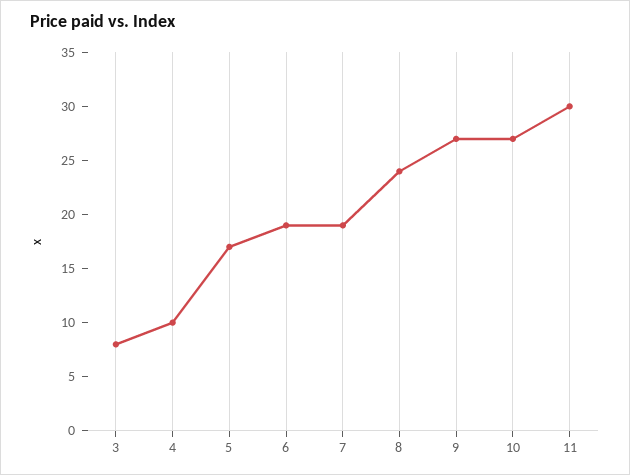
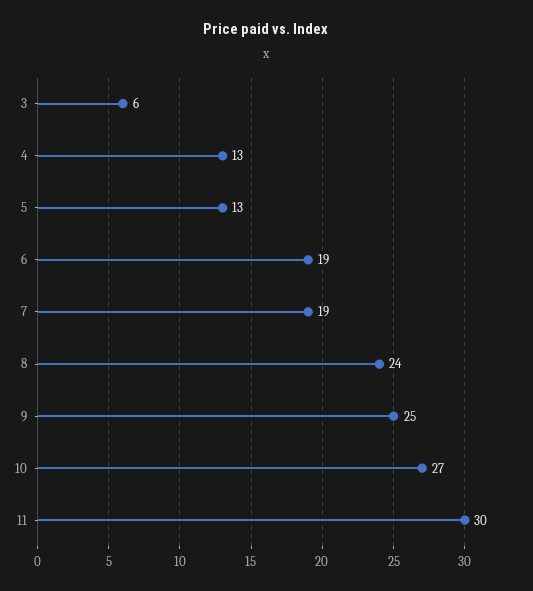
3: 8 -> 6
4: 10 -> 13
5: 17 -> 13
9: 27 -> 25

